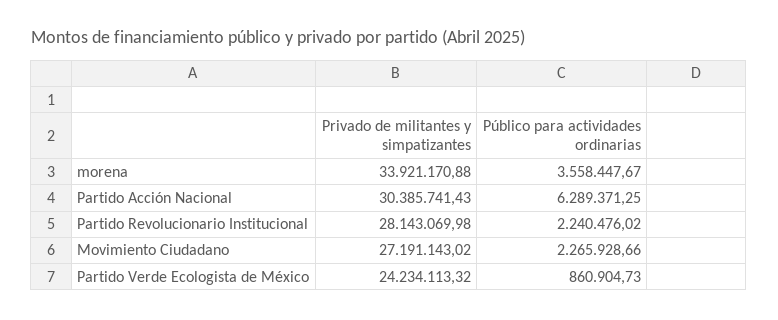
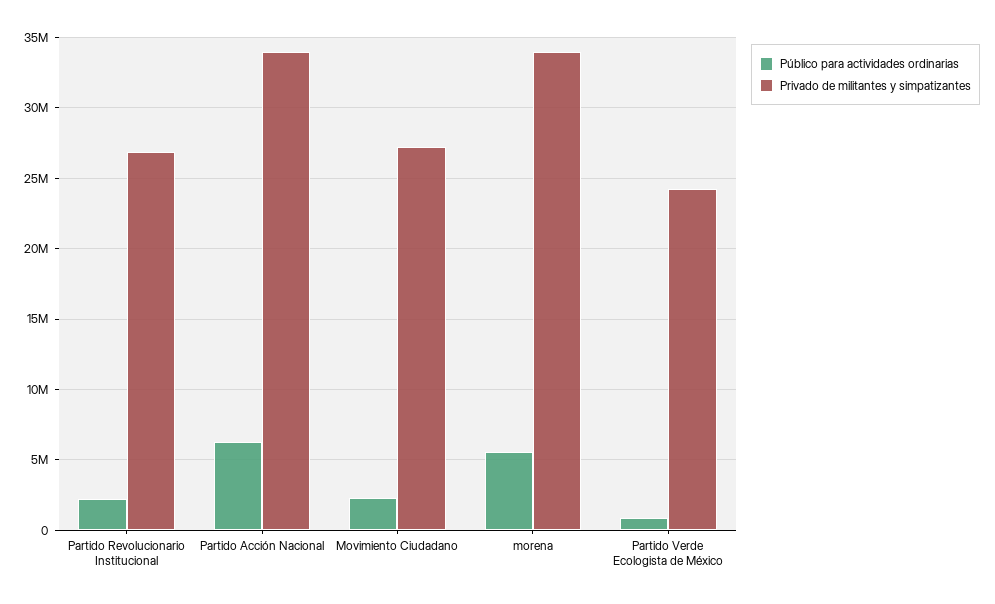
Público para actividades ordinarias, morena: 3558447.67 -> 5500000
Privado de militantes y simpatizantes, Partido Acción Nacional: 30385741.43 -> 34000000
Privado de militantes y simpatizantes, Partido Revolucionario Institucional: 28143069.98 -> 27000000

